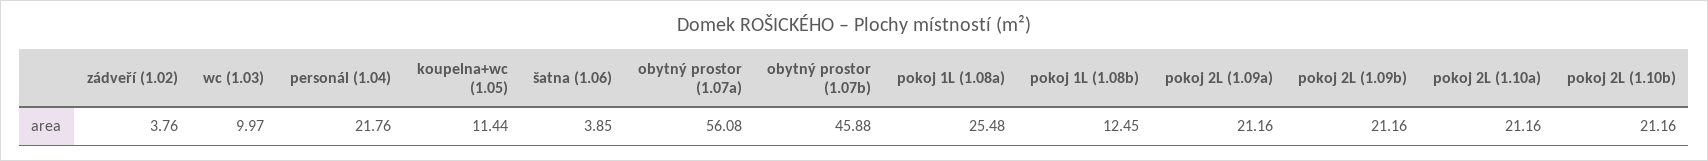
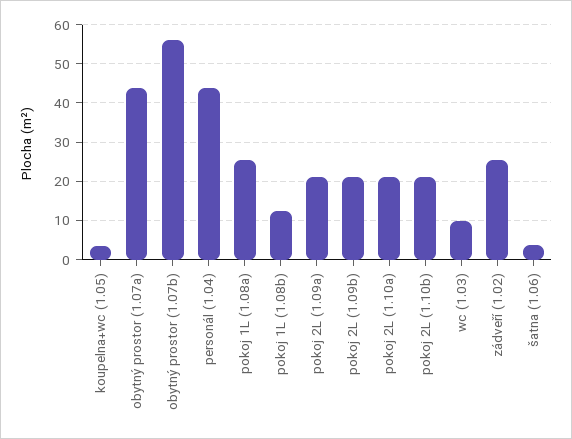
zádveří (1.02): 3.76 -> 26
personál (1.04): 21.76 -> 44
koupelna+wc (1.05): 11.44 -> 4
obytný prostor (1.07a): 56.08 -> 44
obytný prostor (1.07b): 45.88 -> 56

